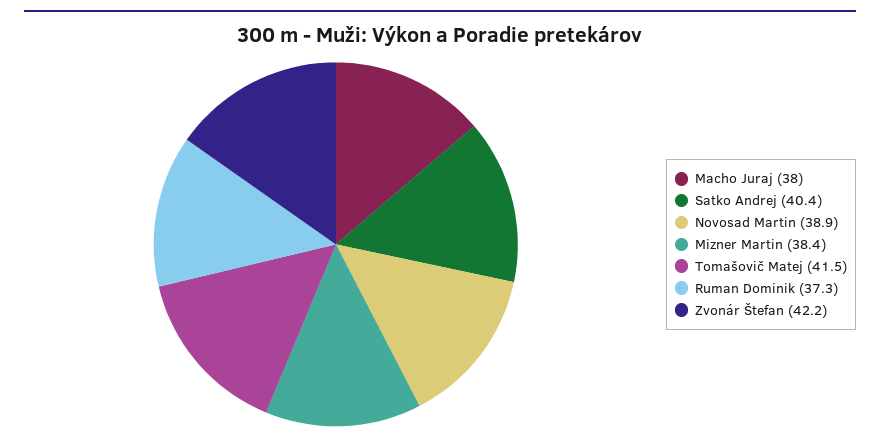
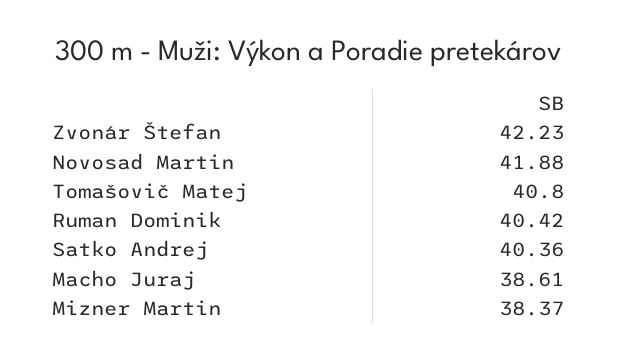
Macho Juraj: 38 -> 38.61
Novosad Martin: 38.9 -> 41.88
Tomašovič Matej: 41.5 -> 40.8
Ruman Dominik: 37.3 -> 40.42

